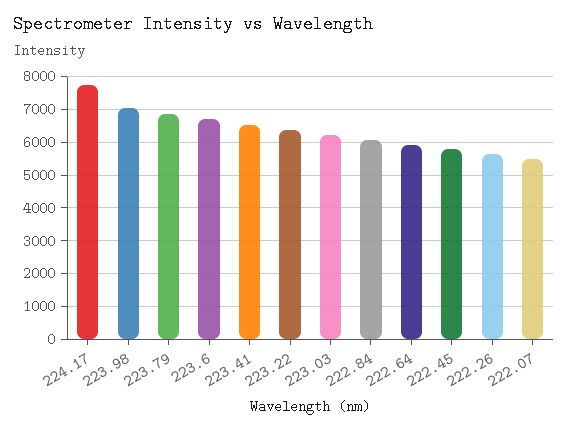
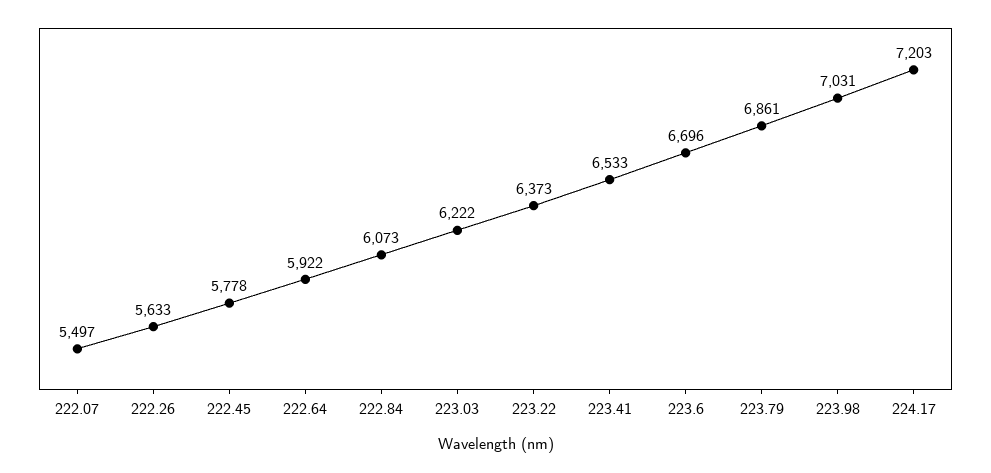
224.17: 7800 -> 7203

